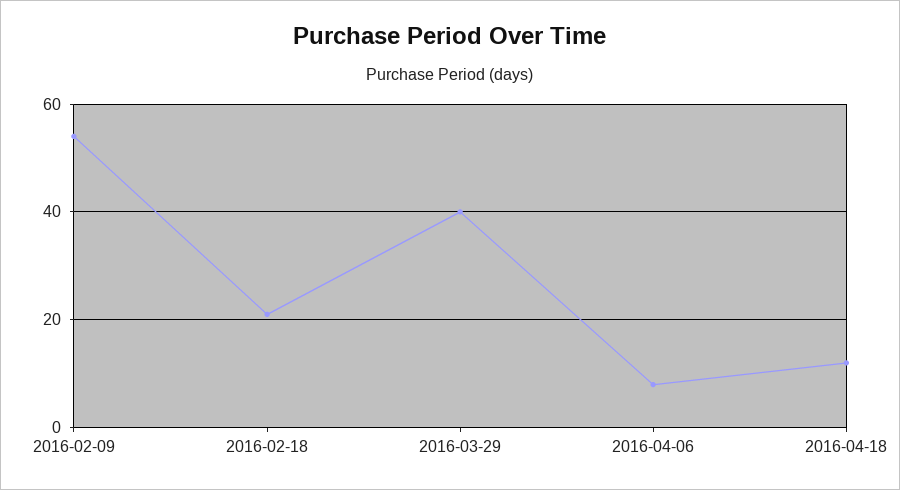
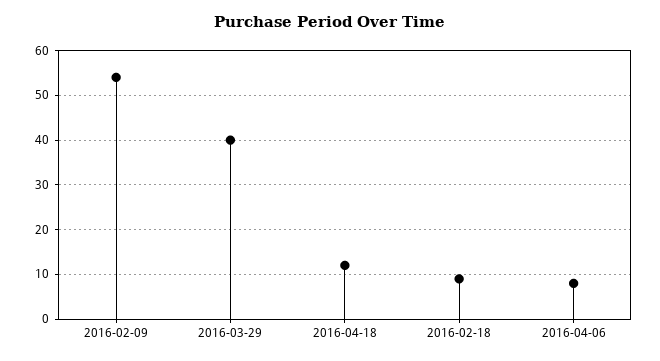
2016-02-18: 20 -> 10

